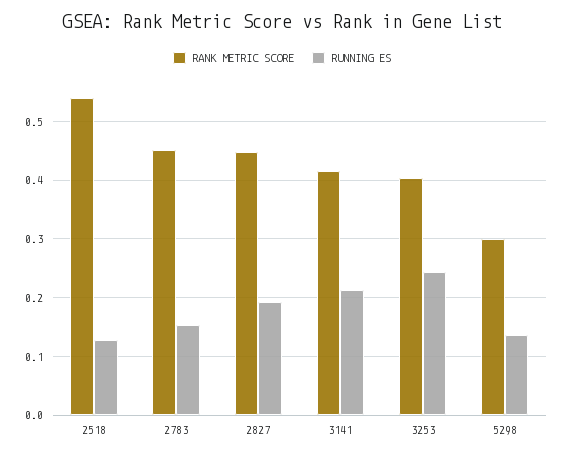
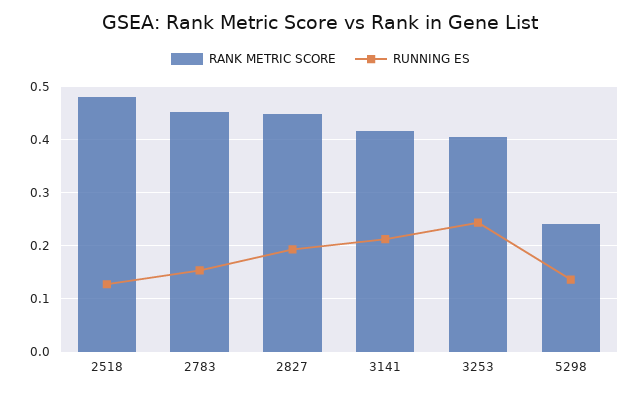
RANK METRIC SCORE, 2518: 0.54 -> 0.48
RANK METRIC SCORE, 5298: 0.3 -> 0.24

